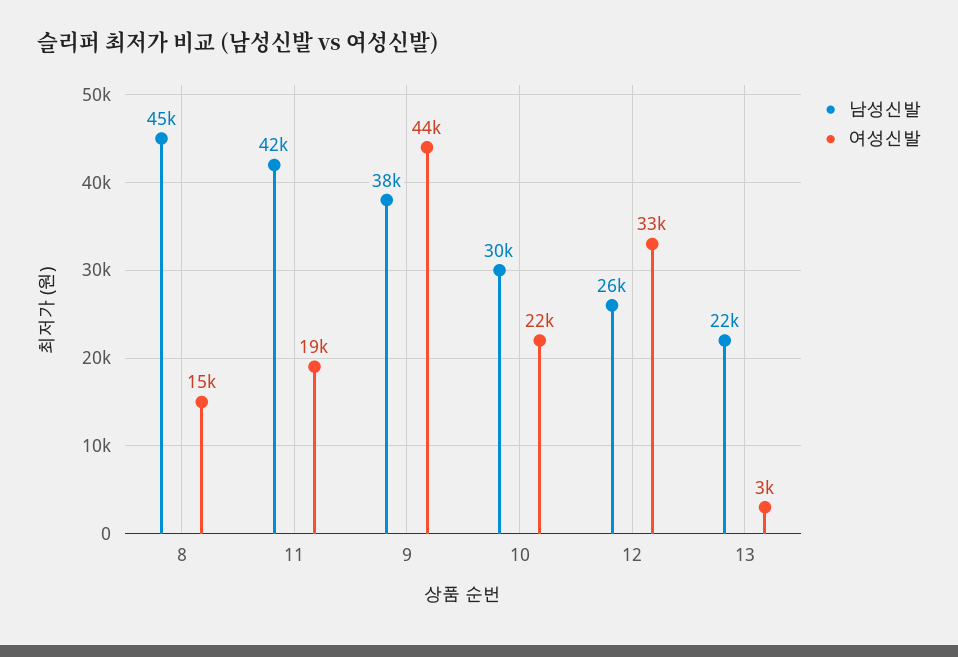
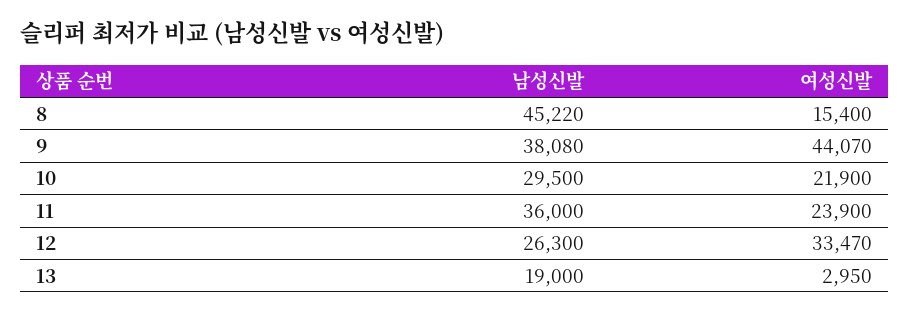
남성신발, 11: 42000 -> 36000
여성신발, 11: 19000 -> 23900
남성신발, 13: 22000 -> 19000

